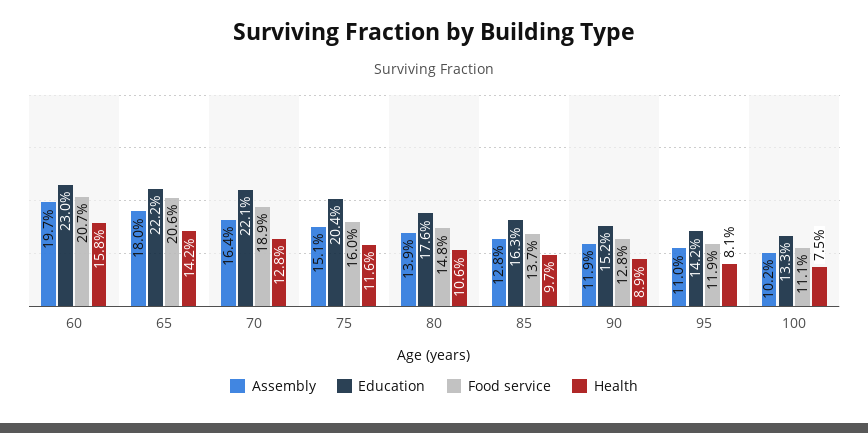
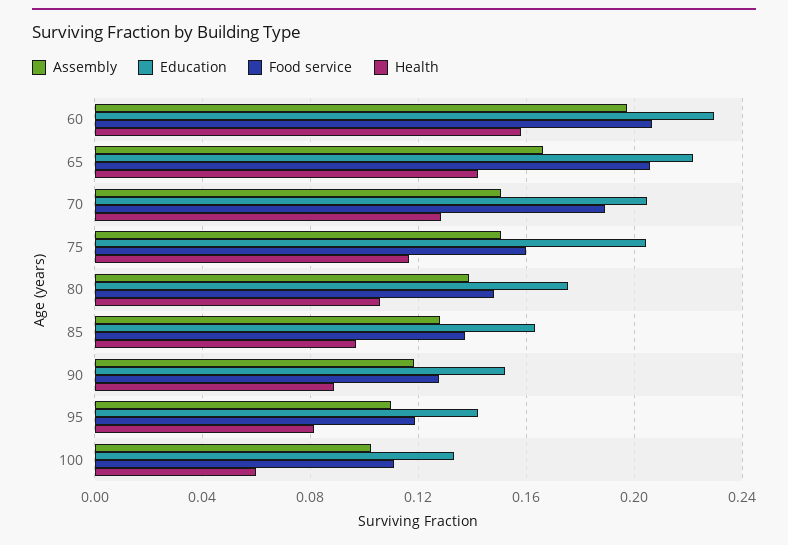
Assembly, 65: 0.18 -> 0.165
Assembly, 70: 0.164 -> 0.15
Education, 70: 0.221 -> 0.205
Health, 100: 0.075 -> 0.06

